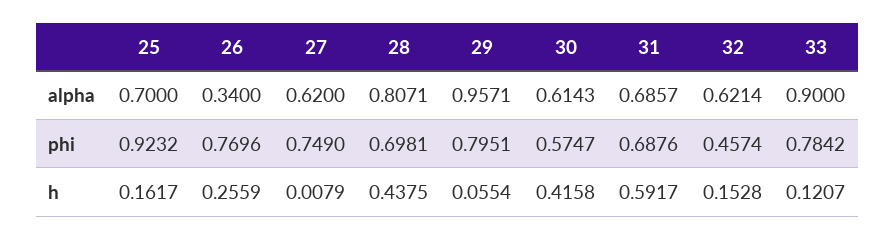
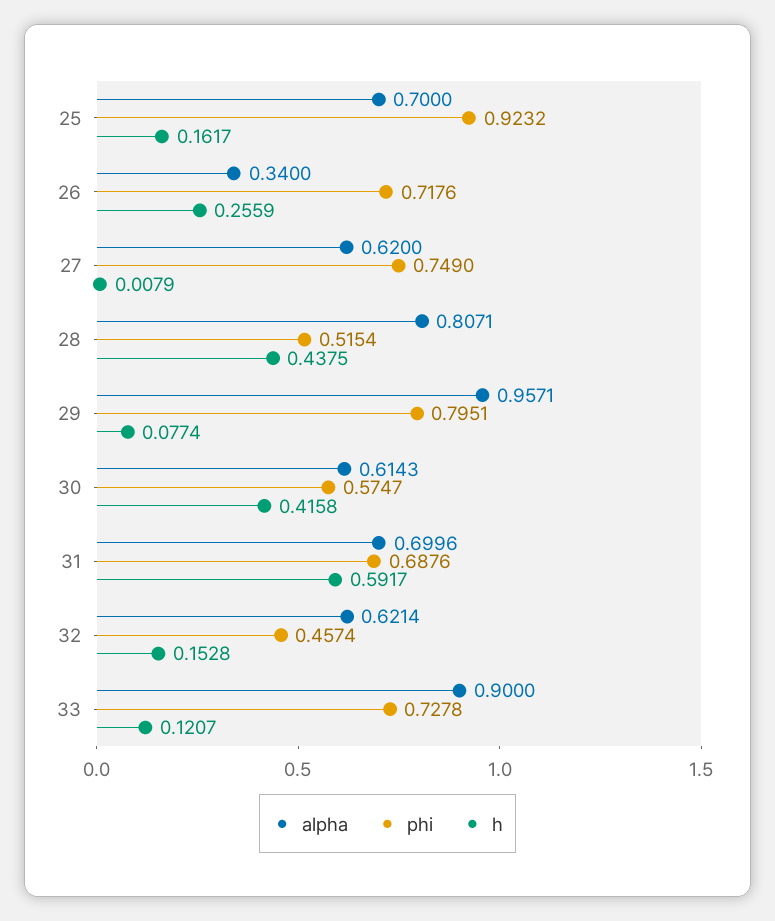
alpha, 31: 0.6857 -> 0.6996
phi, 26: 0.7696 -> 0.7176
phi, 28: 0.6981 -> 0.5154
phi, 33: 0.7842 -> 0.7278
h, 29: 0.0554 -> 0.0774

